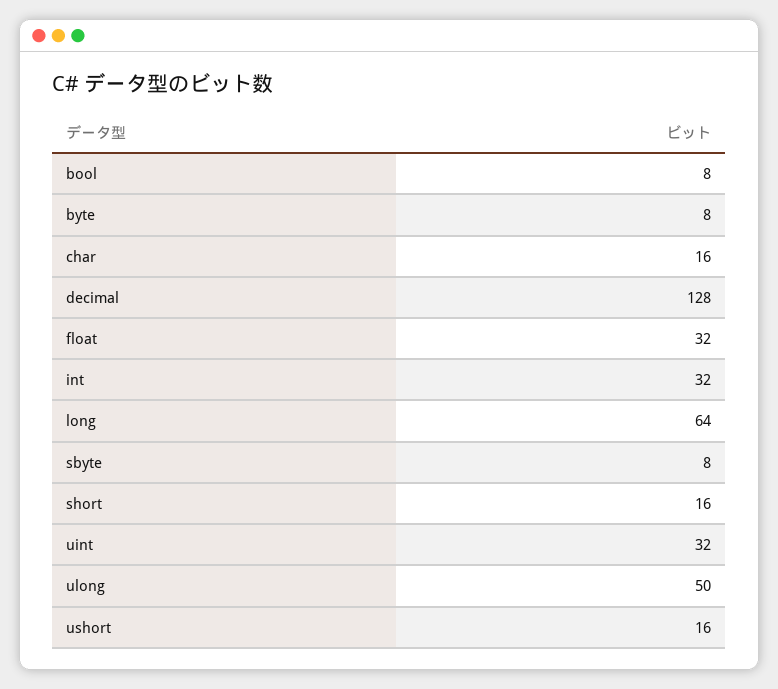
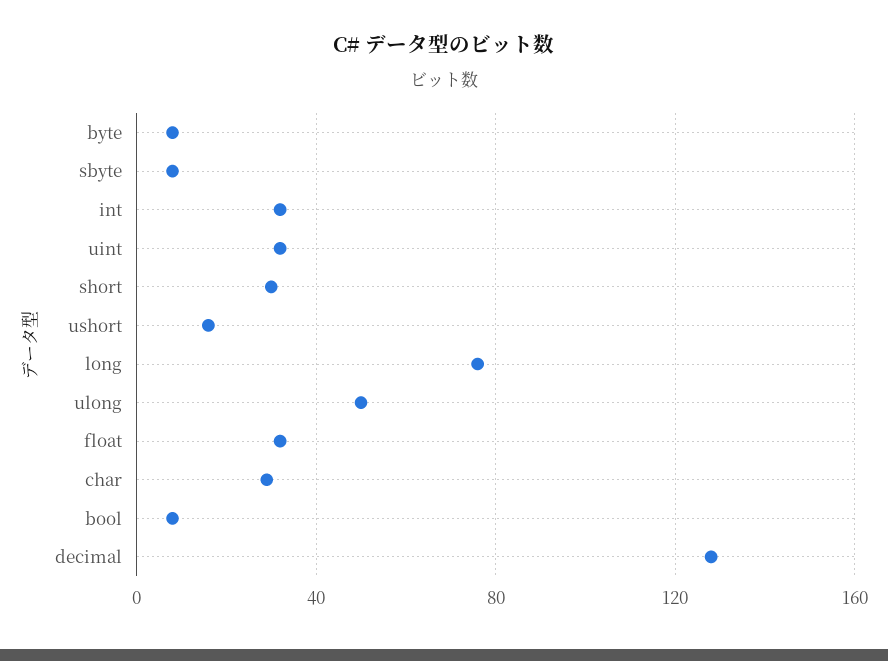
char: 16 -> 30
long: 64 -> 75
short: 16 -> 30

